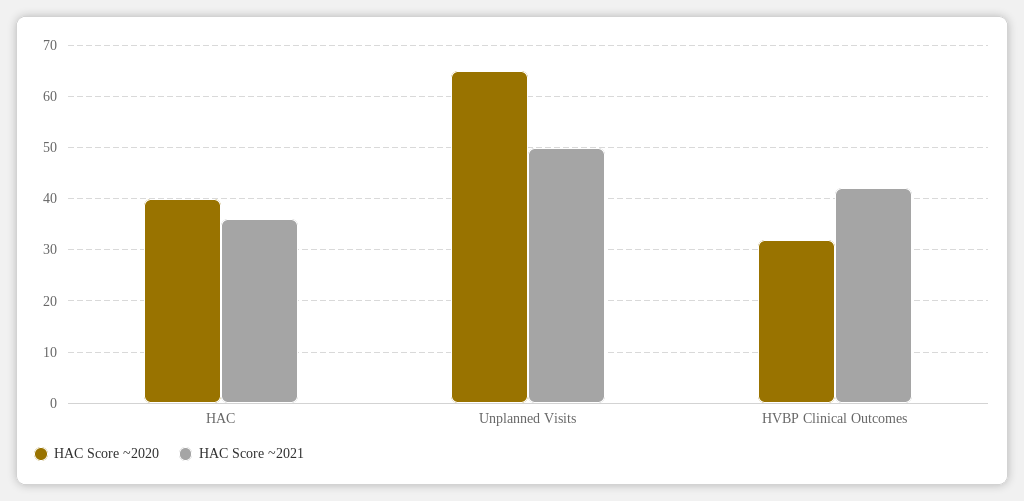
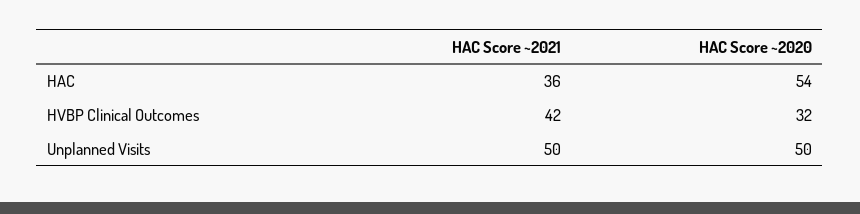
HAC Score ~2020, HAC: 40 -> 54
HAC Score ~2020, Unplanned Visits: 65 -> 50

